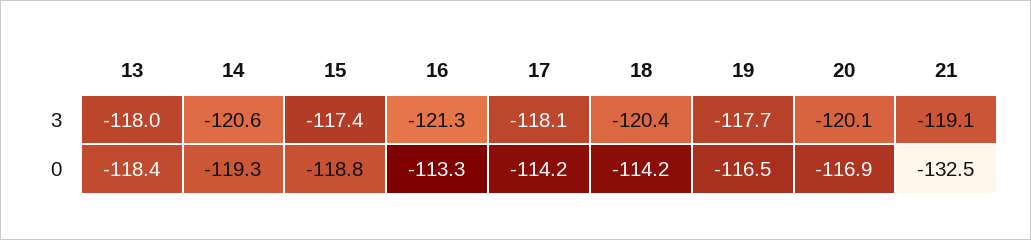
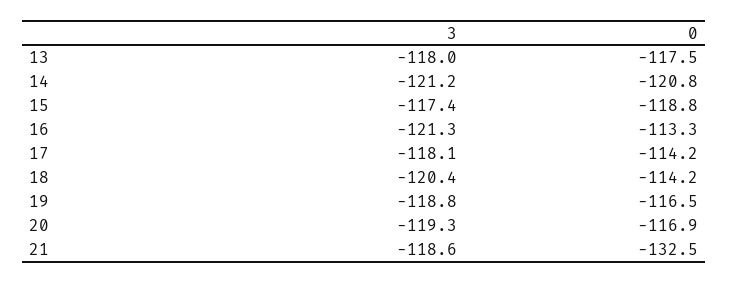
14, 3: -120.6 -> -121.2
19, 3: -117.7 -> -118.8
20, 3: -120.1 -> -119.3
21, 3: -119.1 -> -118.6
13, 0: -118.4 -> -117.5
14, 0: -119.3 -> -120.8

